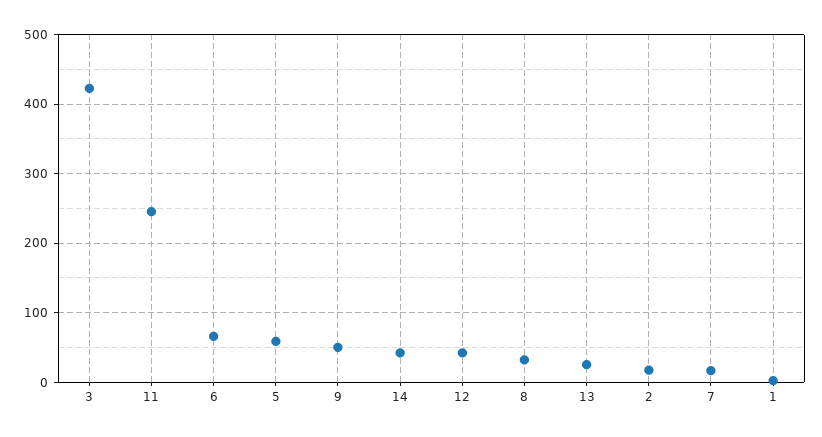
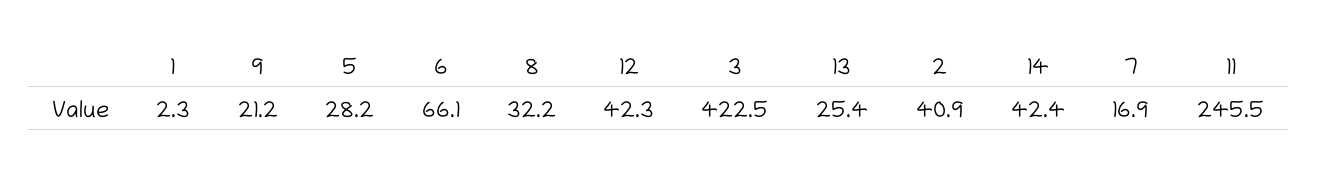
5: 60 -> 28.2
9: 50 -> 21.2
2: 20 -> 40.9

